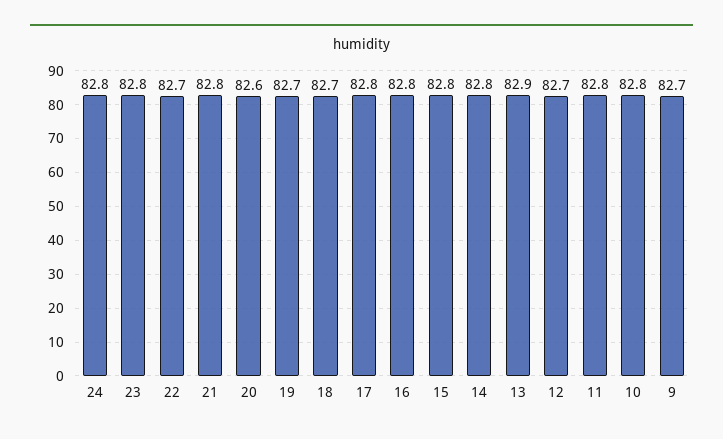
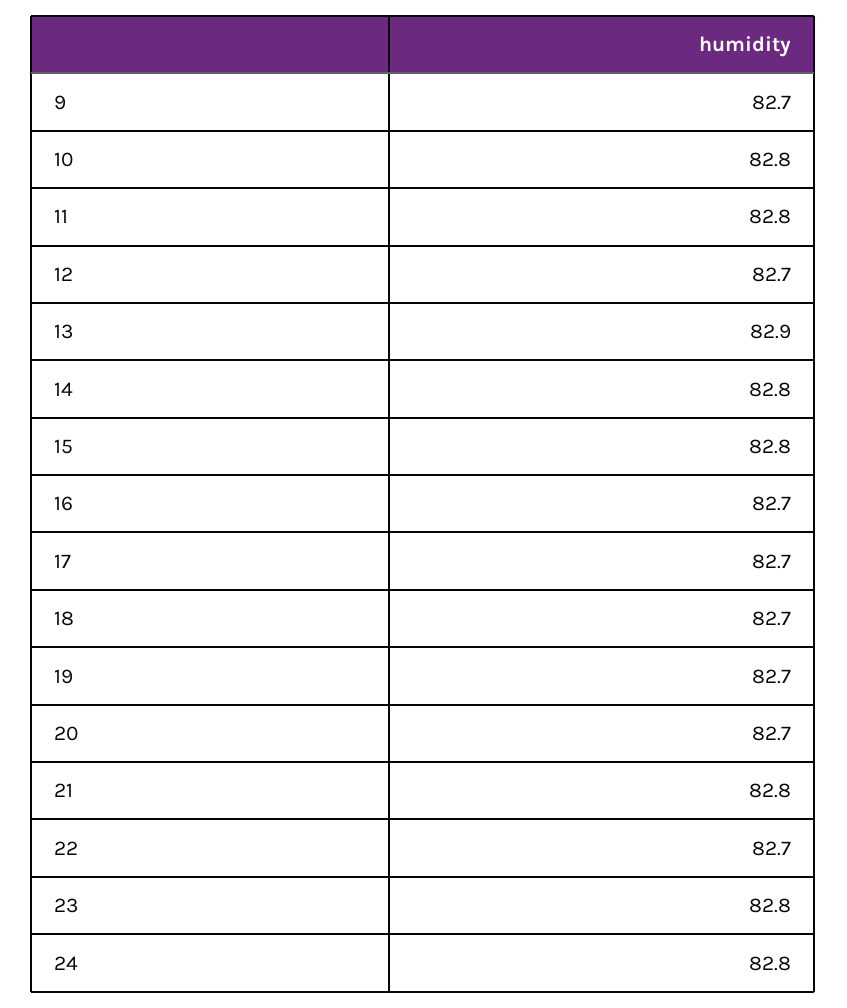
20: 82.6 -> 82.7
17: 82.8 -> 82.7
16: 82.8 -> 82.7

